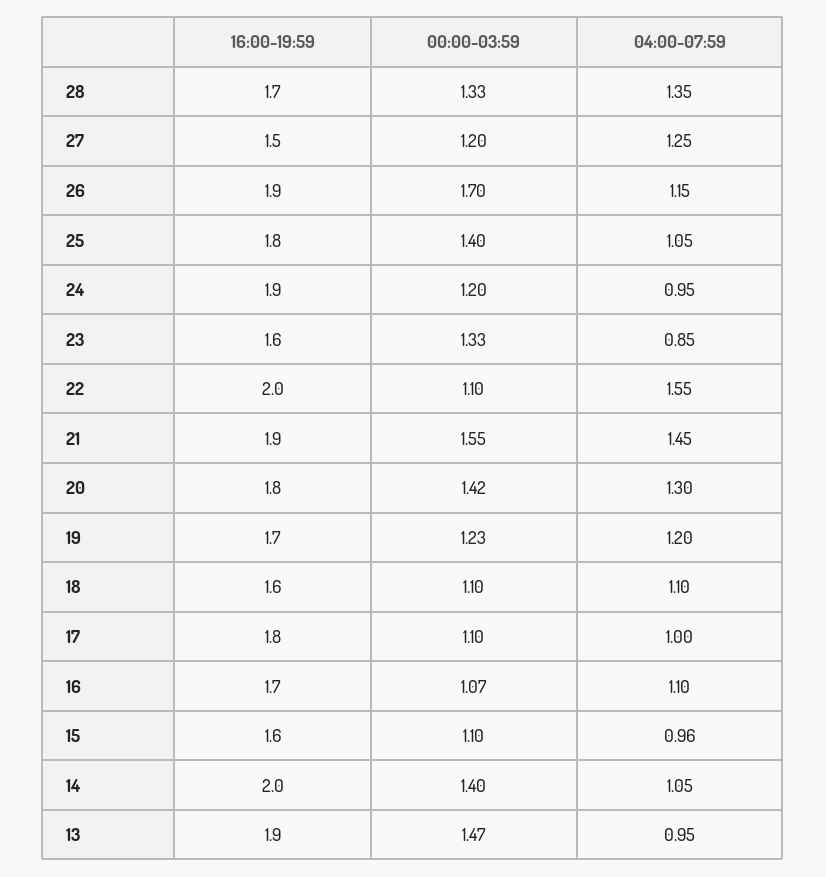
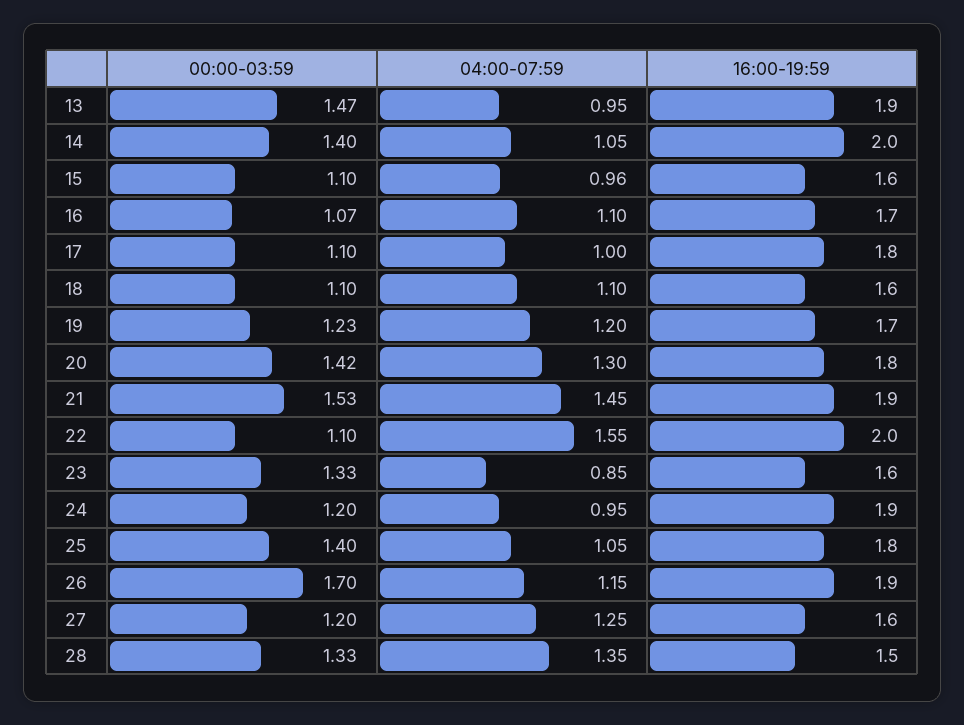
16:00-19:59, 28: 1.7 -> 1.5
16:00-19:59, 27: 1.5 -> 1.6
00:00-03:59, 21: 1.55 -> 1.53

